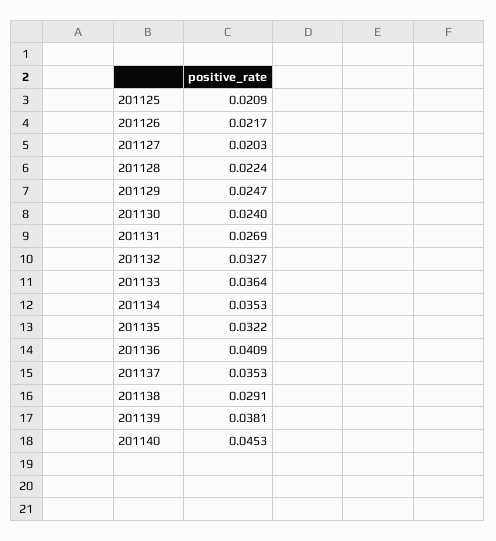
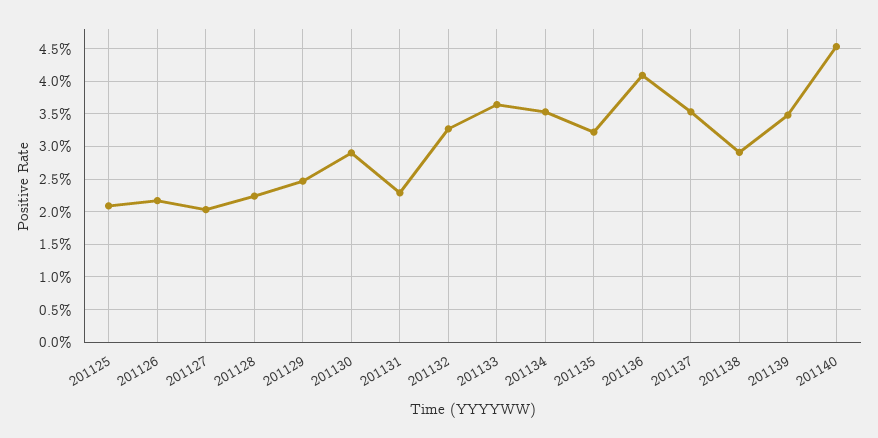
201130: 0.024 -> 0.029
201131: 0.0269 -> 0.023
201139: 0.0381 -> 0.035

